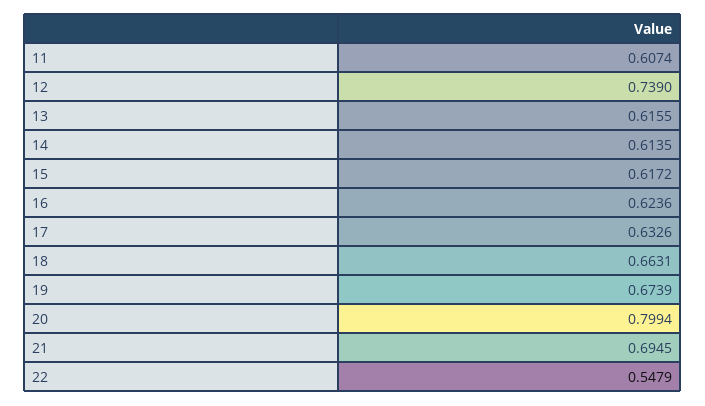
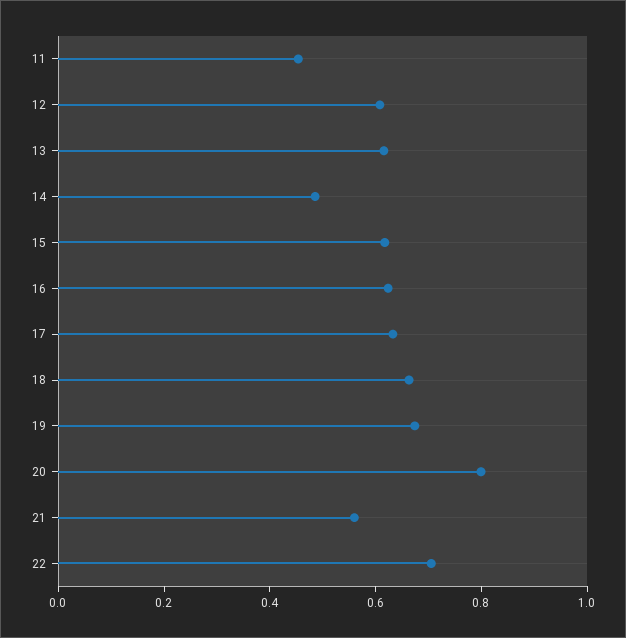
11: 0.6074 -> 0.45
12: 0.739 -> 0.6
14: 0.6135 -> 0.5
21: 0.6945 -> 0.55
22: 0.5479 -> 0.7

